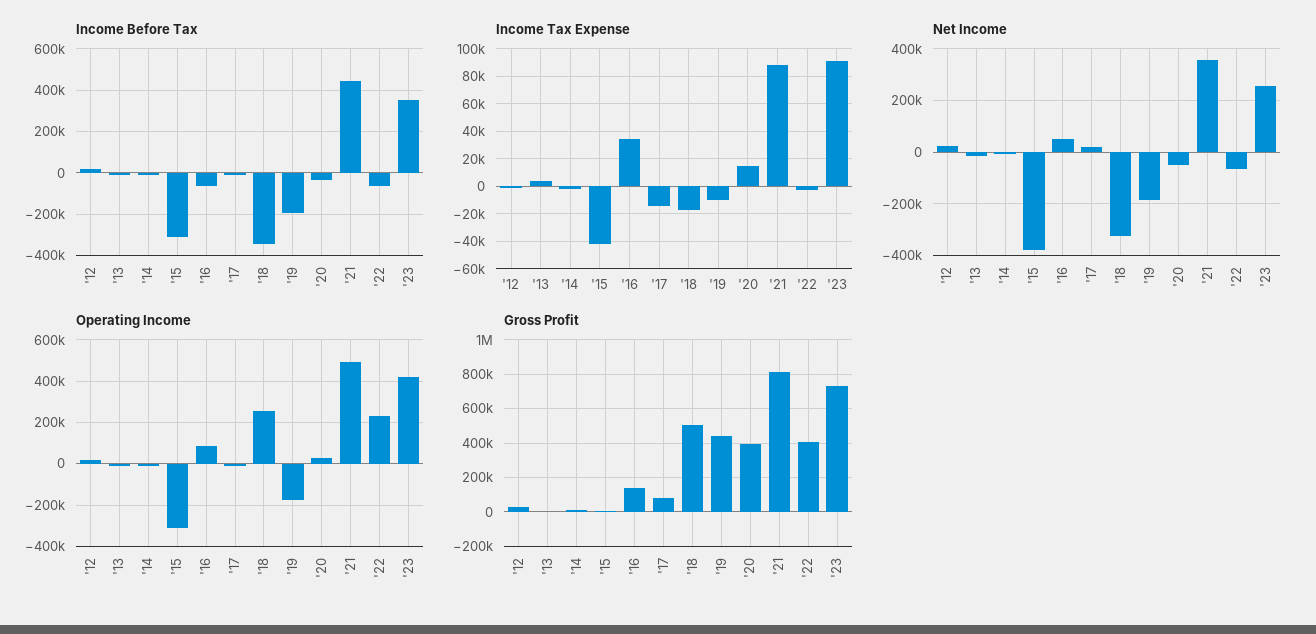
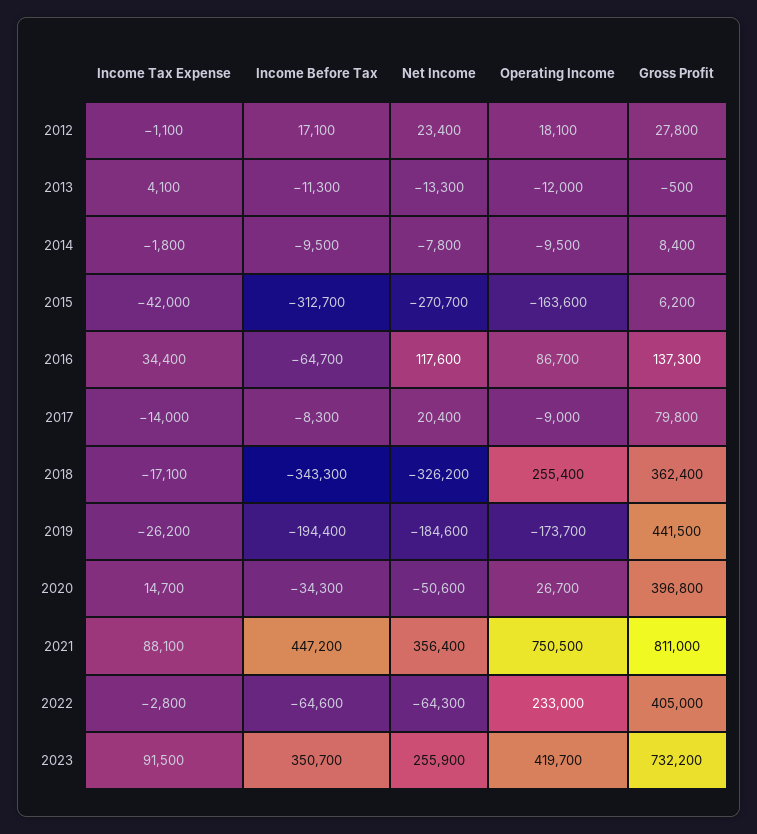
Income Tax Expense, '19: -10000 -> -26200
Net Income, '15: -375000 -> -270700
Net Income, '16: 50000 -> 117600
Operating Income, '15: -300000 -> -163600
Operating Income, '21: 500000 -> 750500
Gross Profit, '18: 500000 -> 362400

